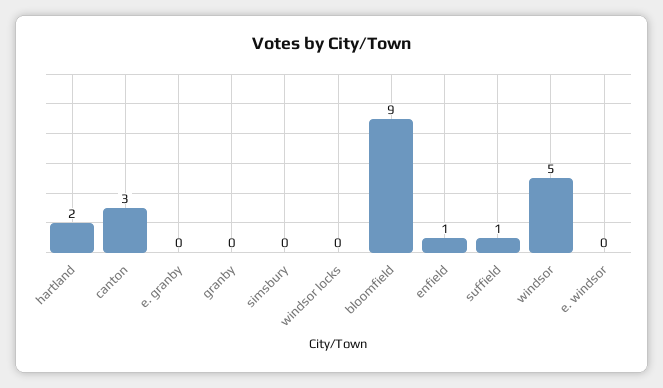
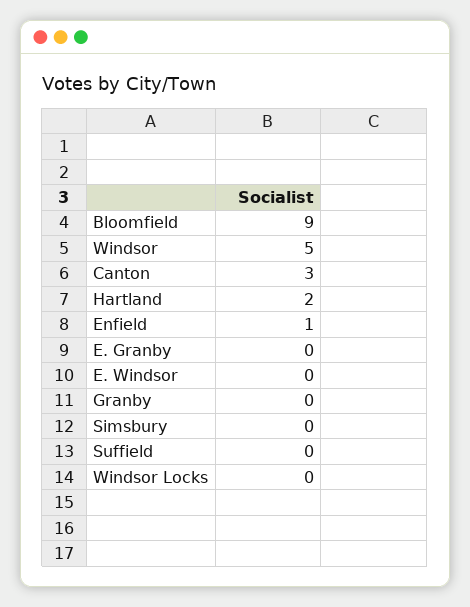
suffield: 1 -> 0

